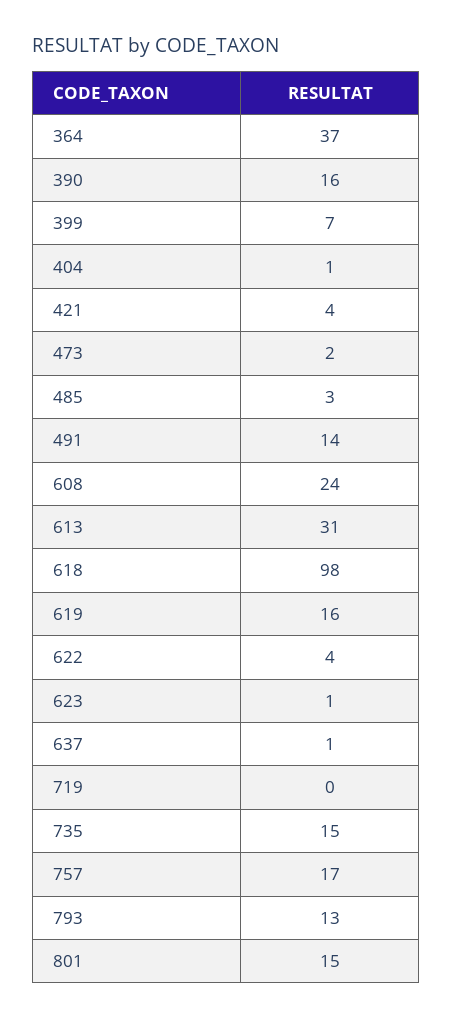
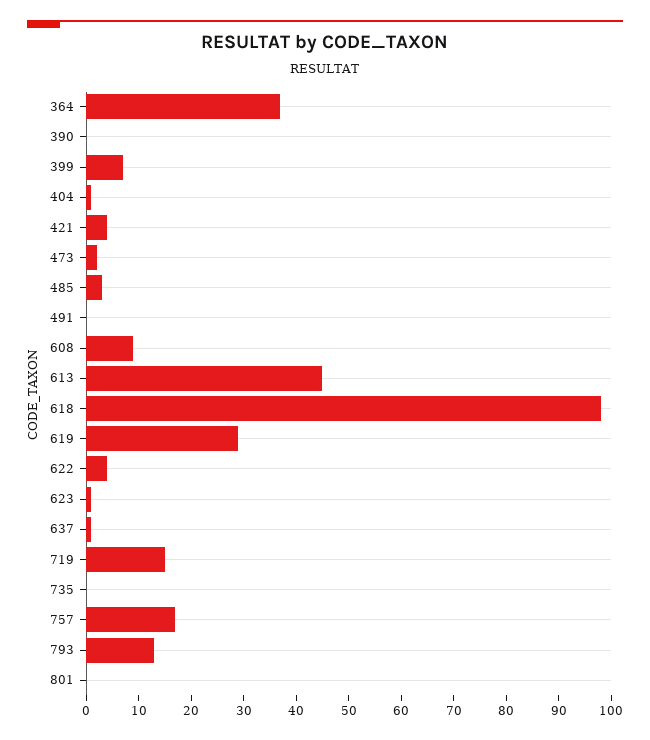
390: 16 -> 0
491: 14 -> 0
608: 24 -> 10
613: 31 -> 45
619: 16 -> 30
719: 0 -> 15
735: 15 -> 0
801: 15 -> 0

